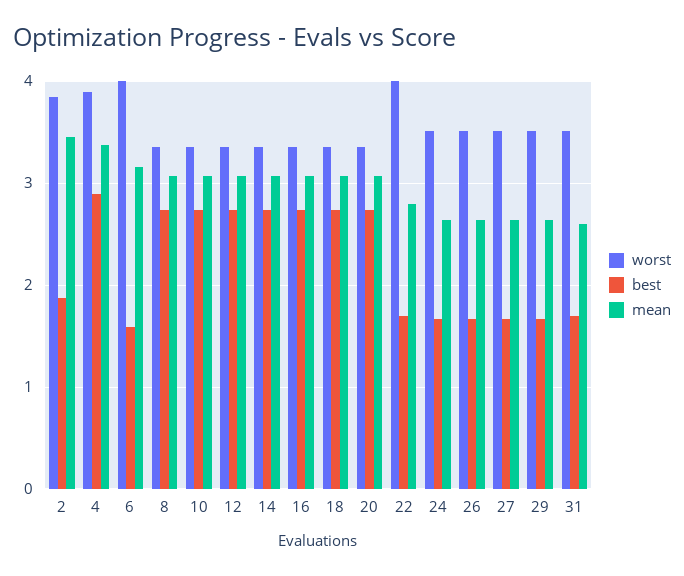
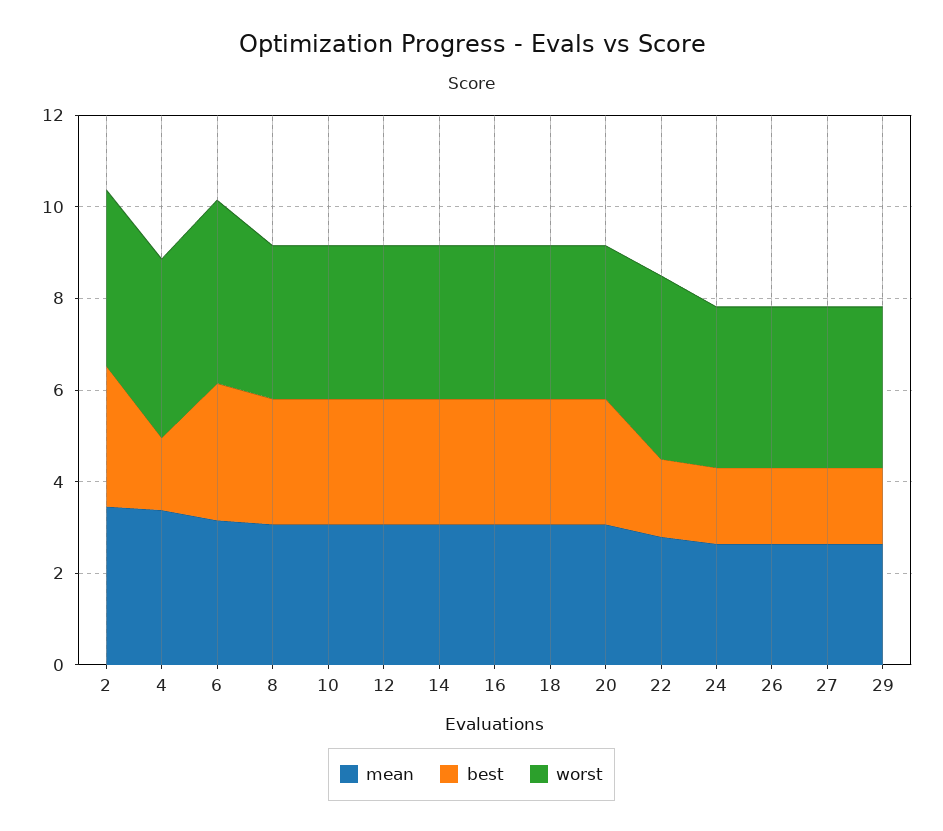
best, 2: 1.9 -> 3
best, 4: 2.9 -> 1.5
best, 6: 1.6 -> 3
worst, 31: 3.5 -> none
best, 31: 1.7 -> none
mean, 31: 2.6 -> none

